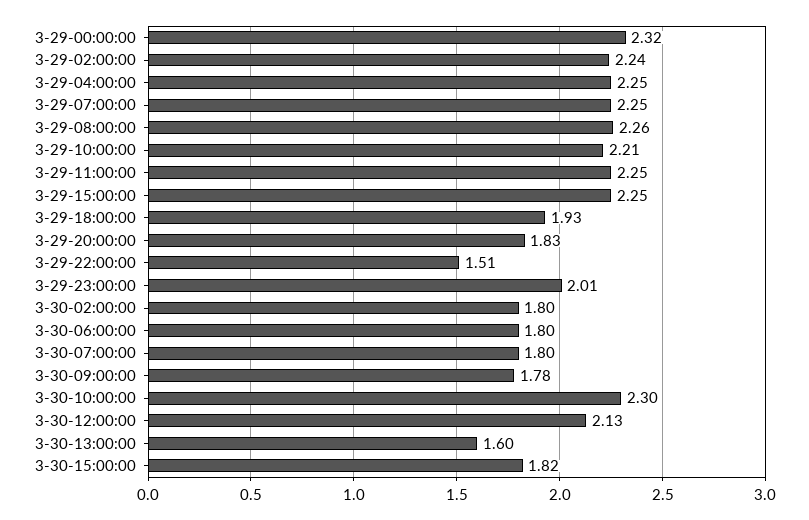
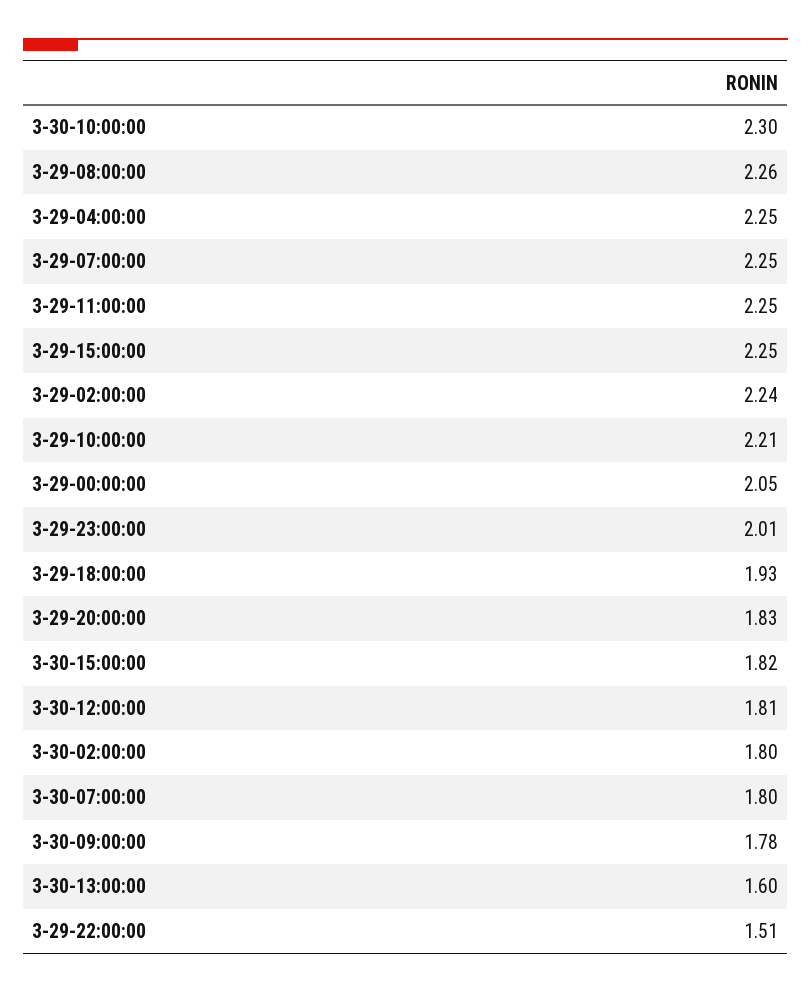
3-29-00:00:00: 2.32 -> 2.05
3-30-06:00:00: 1.8 -> none
3-30-12:00:00: 2.13 -> 1.81

